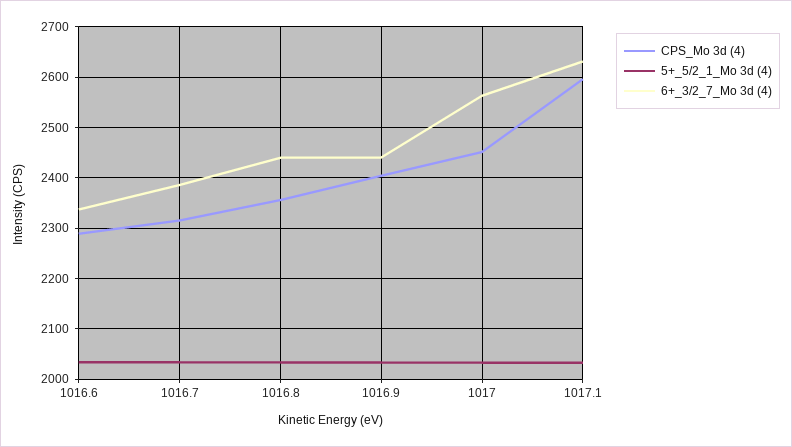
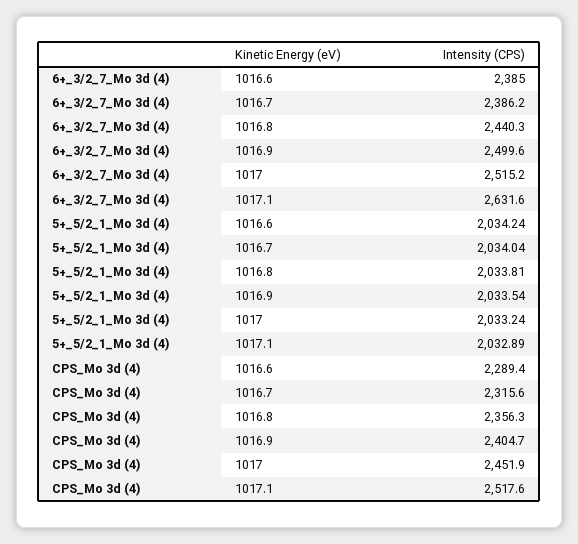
6+_3/2_7_Mo 3d (4), 1016.6: 2340 -> 2385
6+_3/2_7_Mo 3d (4), 1016.9: 2440 -> 2499.6
6+_3/2_7_Mo 3d (4), 1017: 2560 -> 2515.2
CPS_Mo 3d (4), 1017.1: 2600 -> 2517.6

